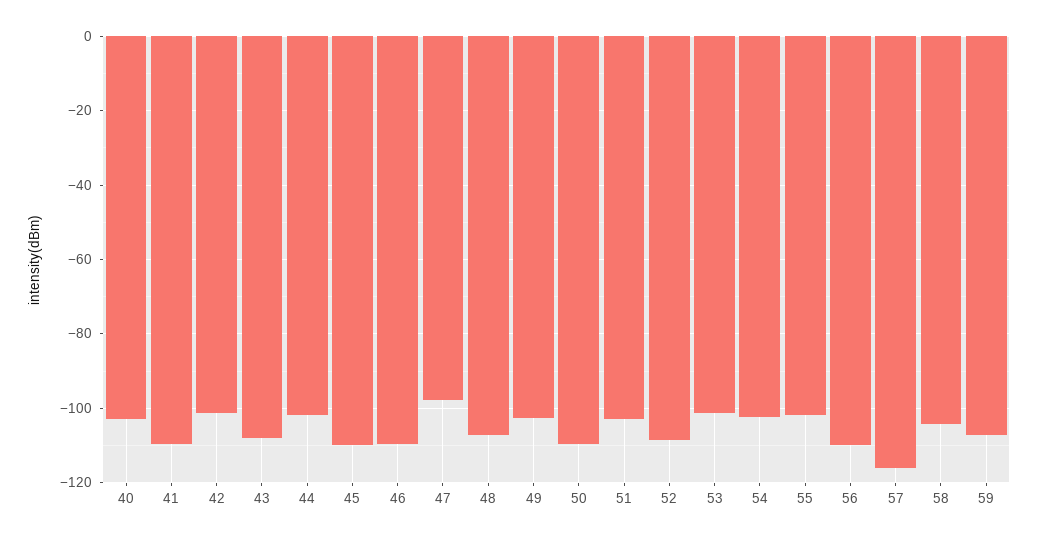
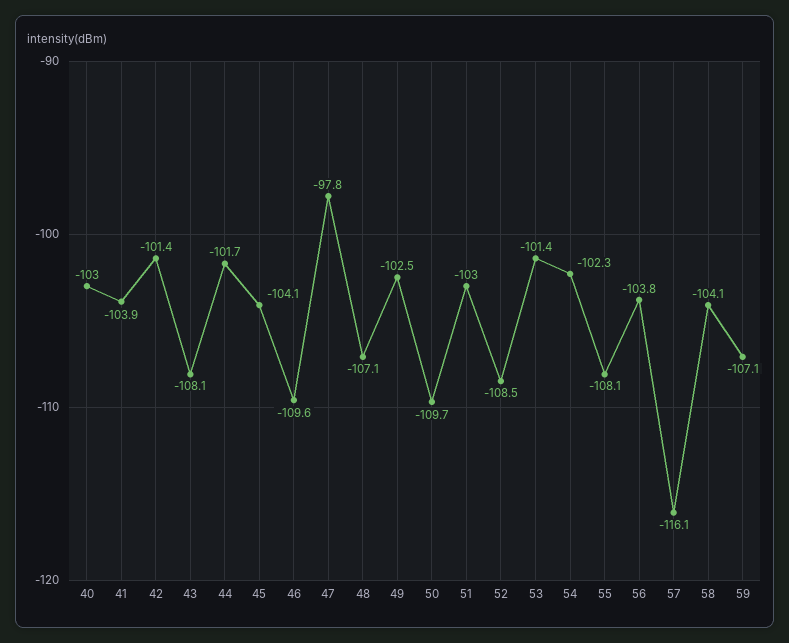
41: -110 -> -103.9
45: -110 -> -104.1
55: -102 -> -108.1
56: -110 -> -103.8

